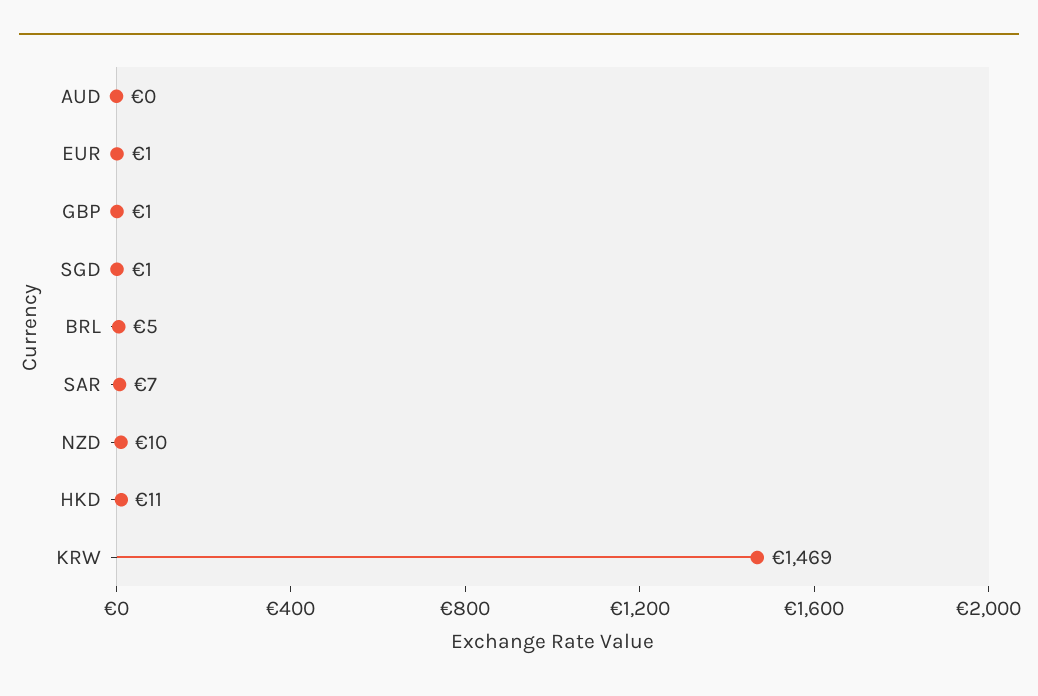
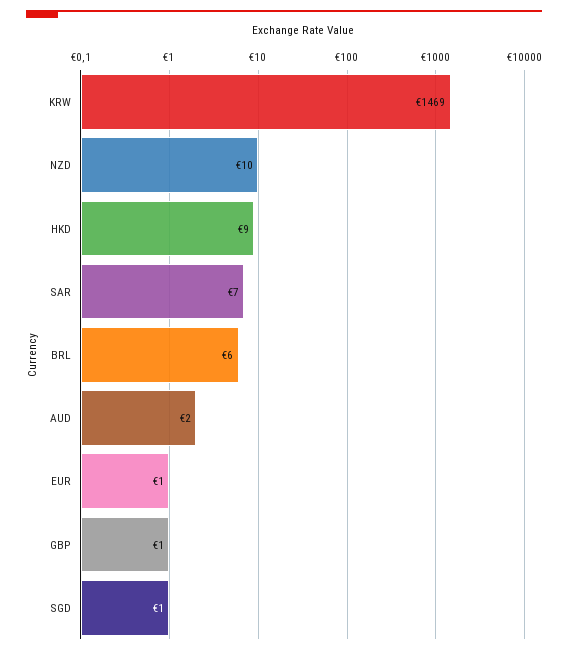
AUD: 0 -> 2
BRL: 5 -> 6
HKD: 11 -> 9

